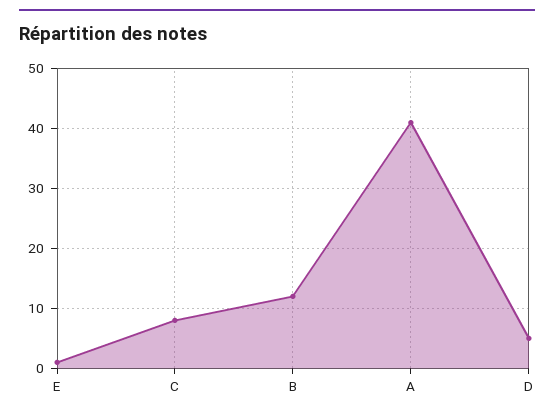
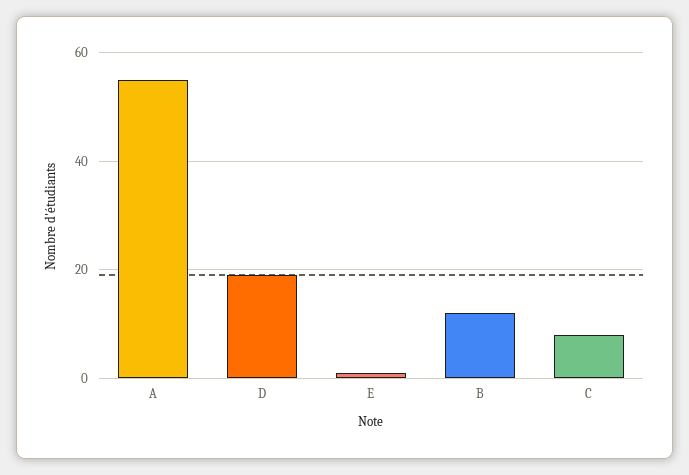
A: 40 -> 55
D: 5 -> 20

